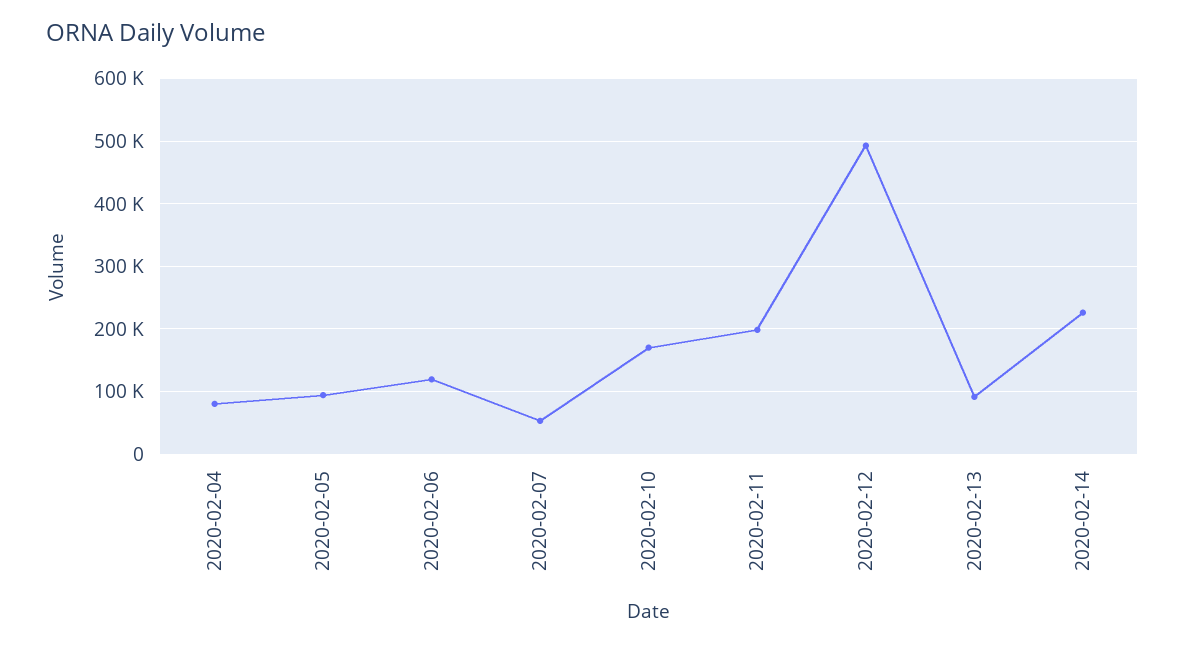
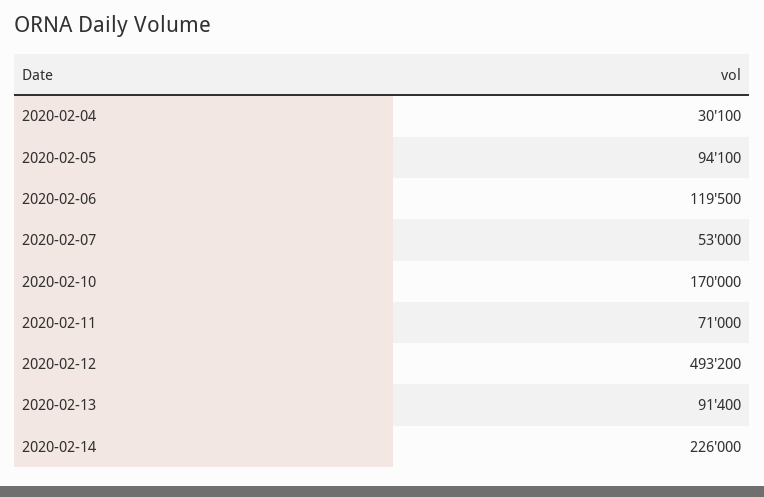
2020-02-04: 80000 -> 30100
2020-02-11: 200000 -> 71000

